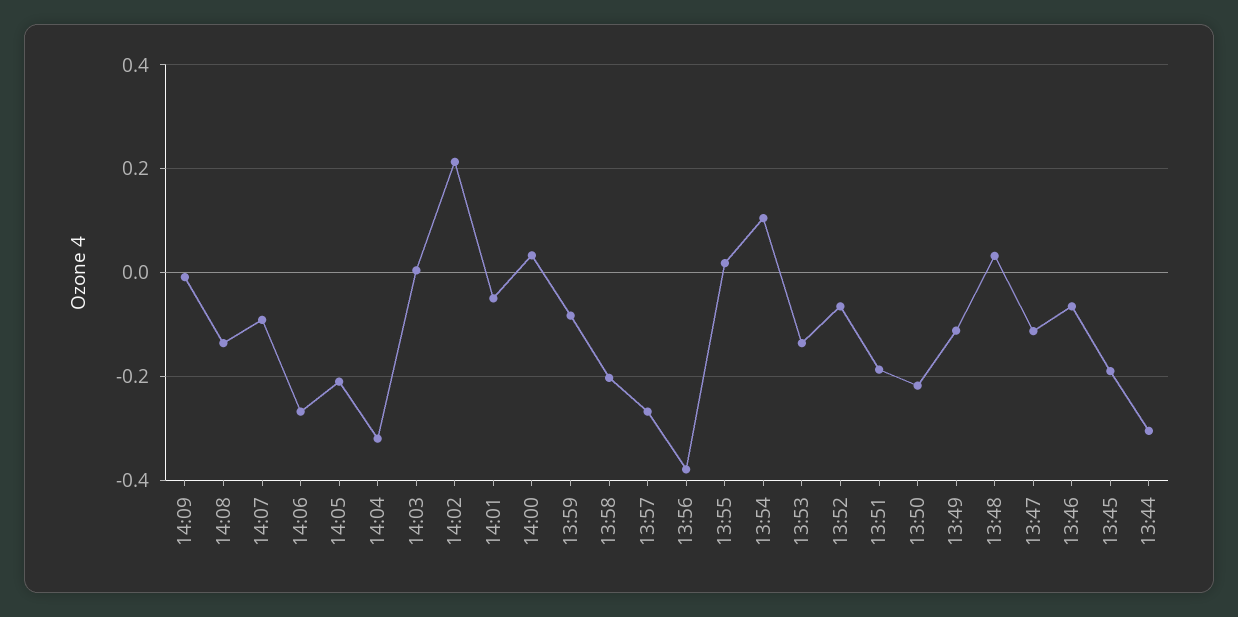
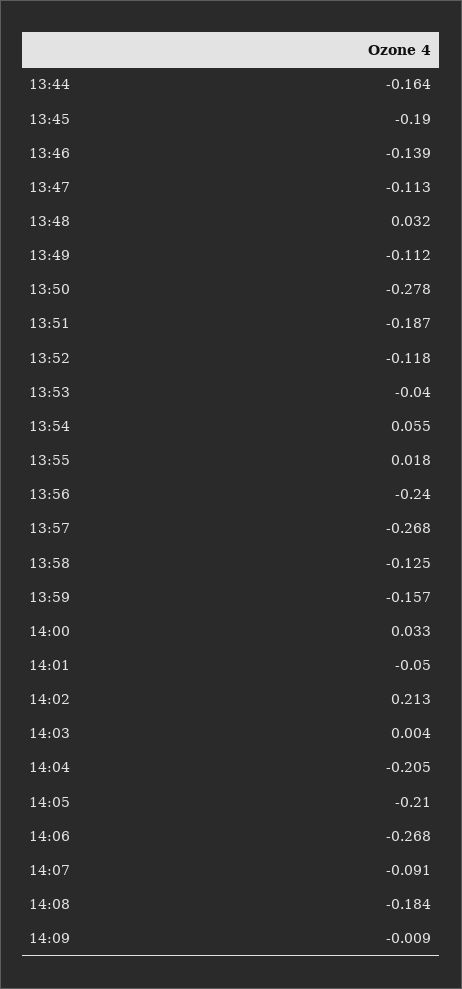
14:08: -0.14 -> -0.184
14:04: -0.32 -> -0.205
13:59: -0.08 -> -0.157
13:58: -0.2 -> -0.125
13:56: -0.38 -> -0.24
13:54: 0.1 -> 0.055
13:53: -0.14 -> -0.04
13:52: -0.06 -> -0.118
13:50: -0.22 -> -0.278
13:46: -0.06 -> -0.139
13:44: -0.3 -> -0.164

